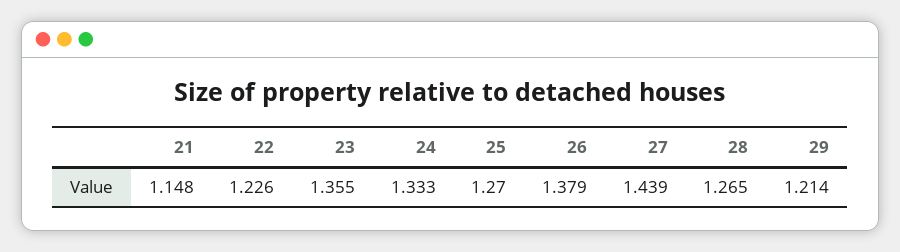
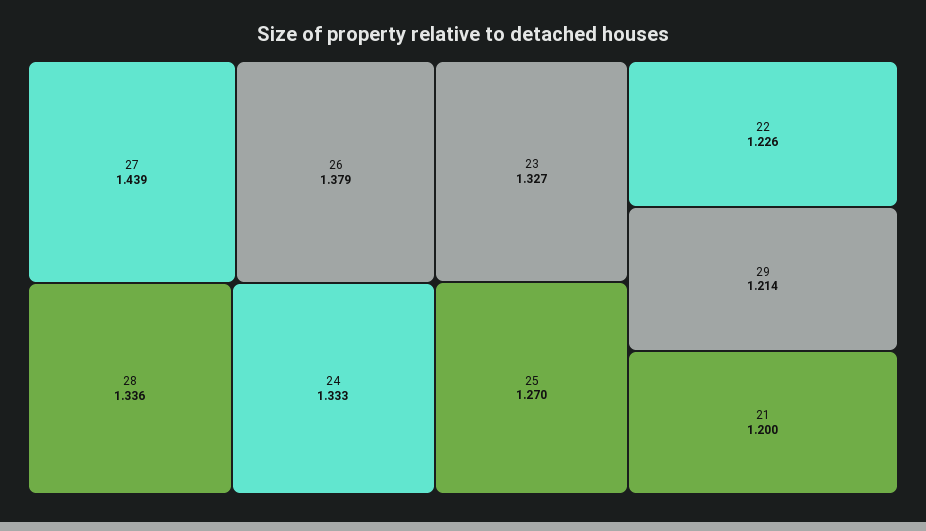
21: 1.148 -> 1.2
23: 1.355 -> 1.327
28: 1.265 -> 1.336

